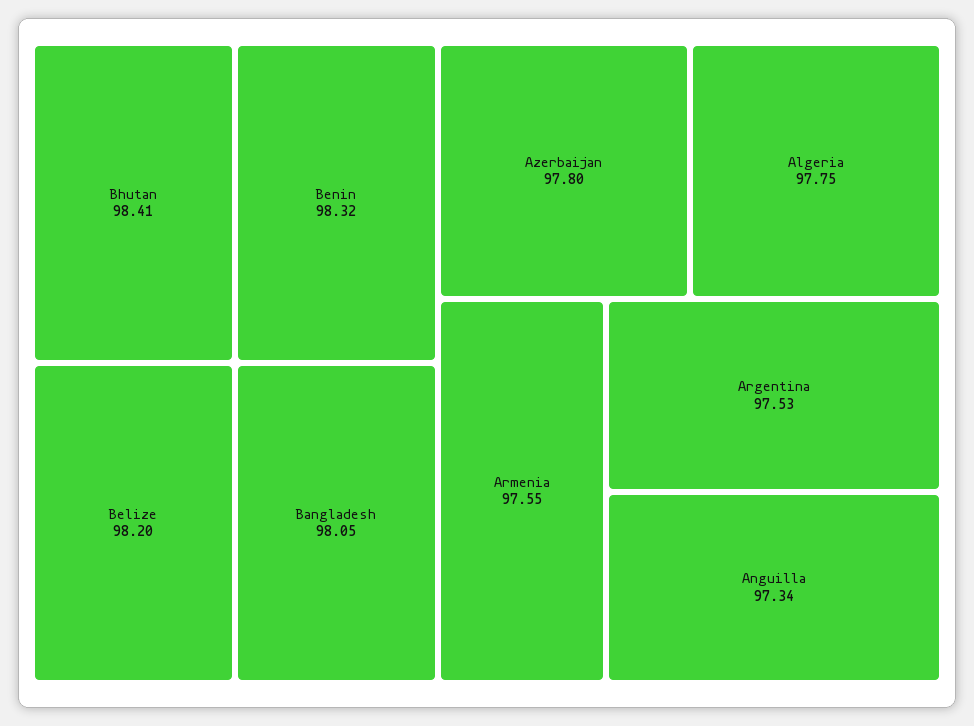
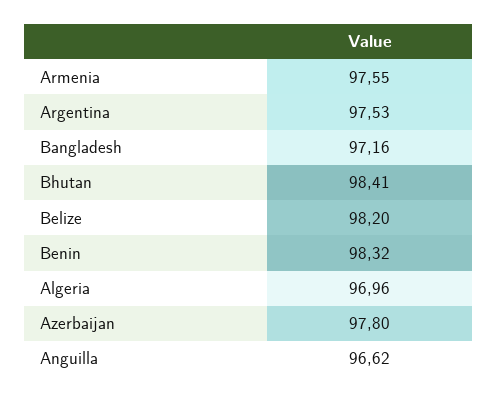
Bangladesh: 98.05 -> 97.16
Algeria: 97.75 -> 96.96
Anguilla: 97.34 -> 96.62

